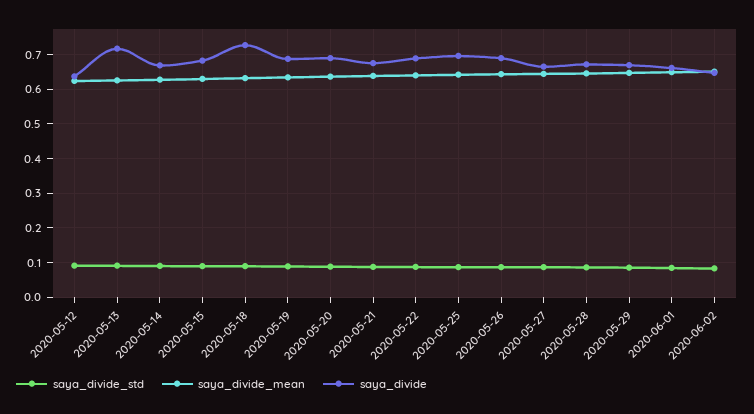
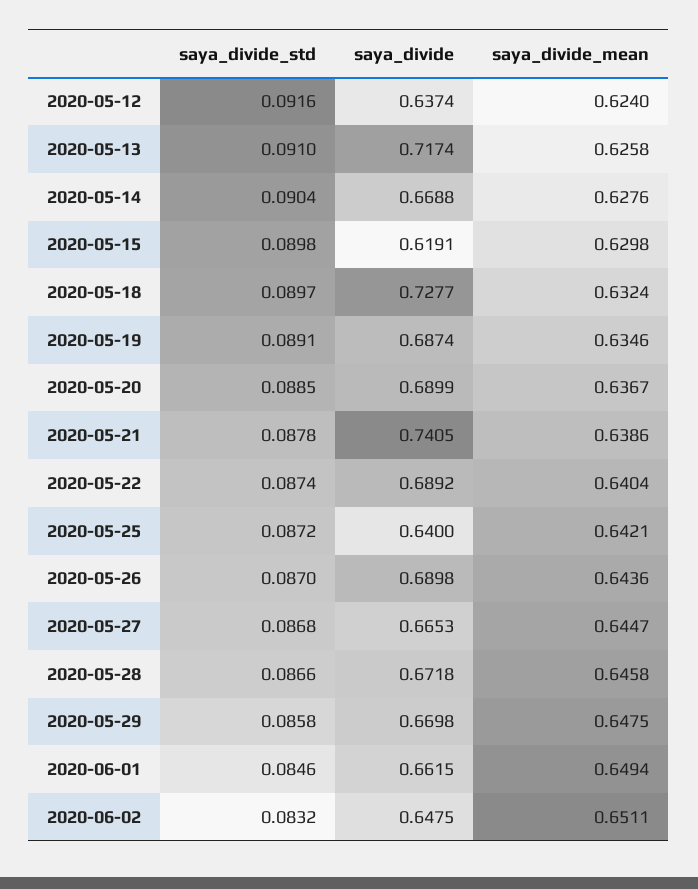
saya_divide, 2020-05-15: 0.68 -> 0.6191
saya_divide, 2020-05-21: 0.68 -> 0.7405
saya_divide, 2020-05-25: 0.7 -> 0.64

